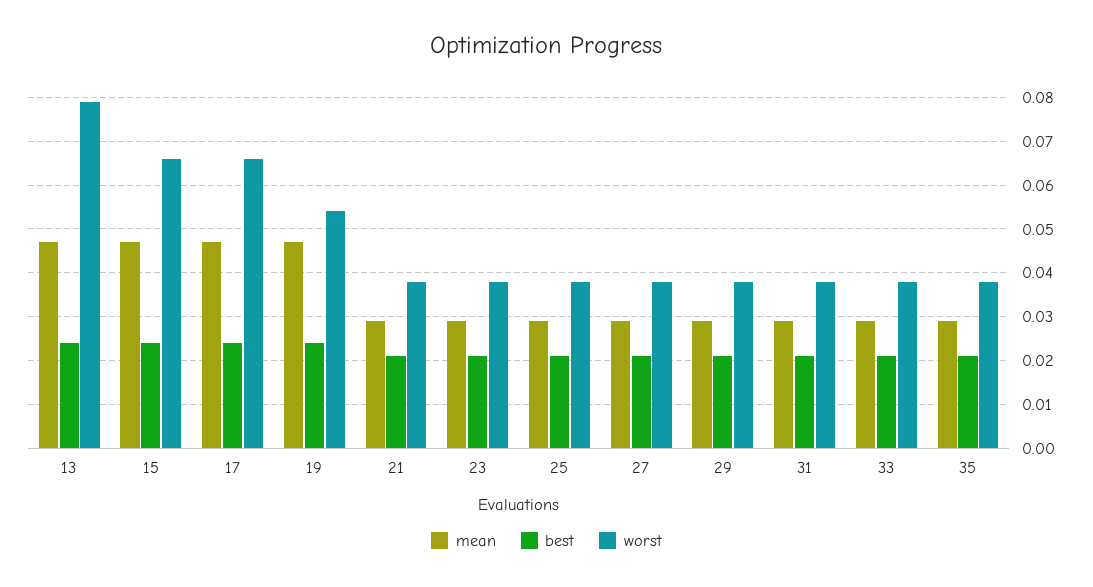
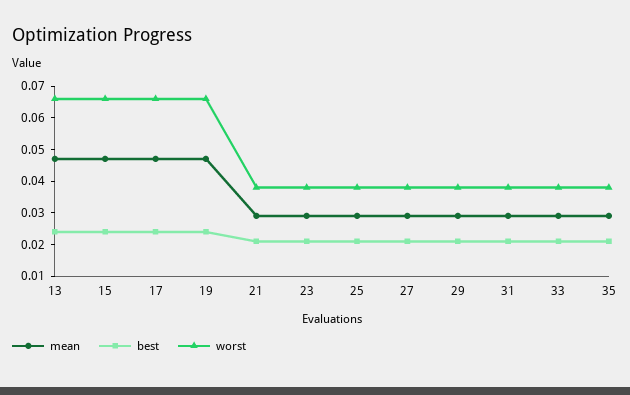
worst, 13: 0.08 -> 0.065
worst, 19: 0.055 -> 0.065

